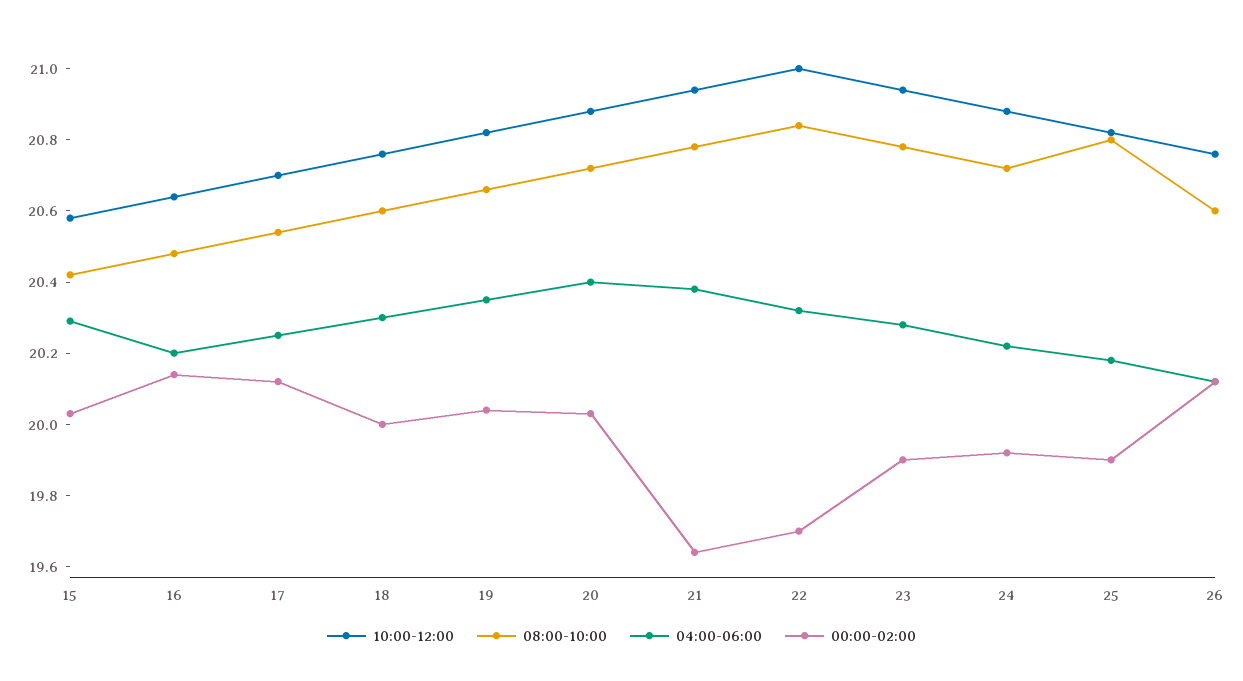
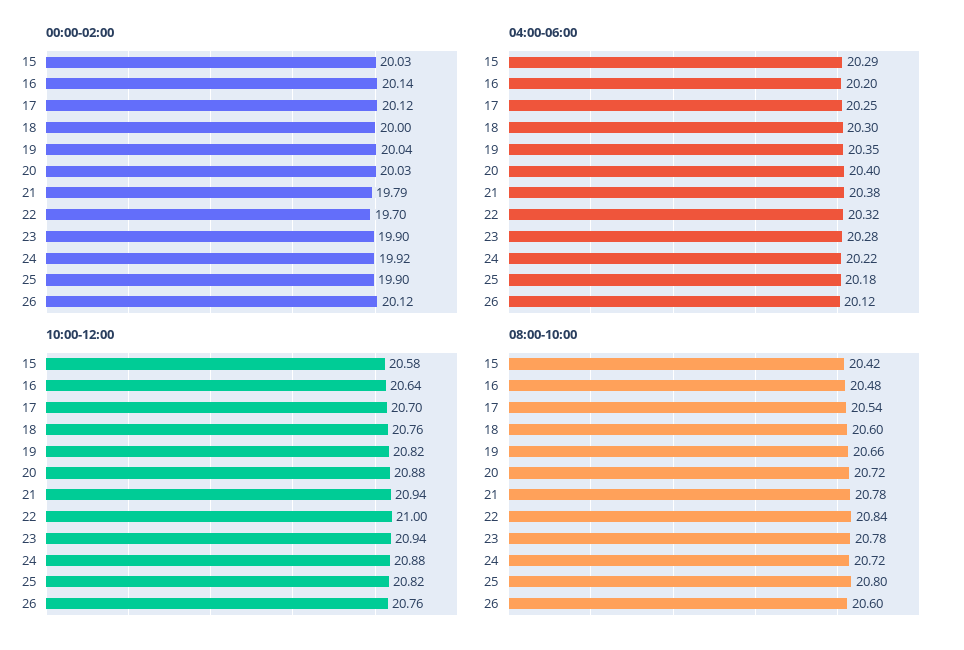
00:00-02:00, 21: 19.65 -> 19.79

